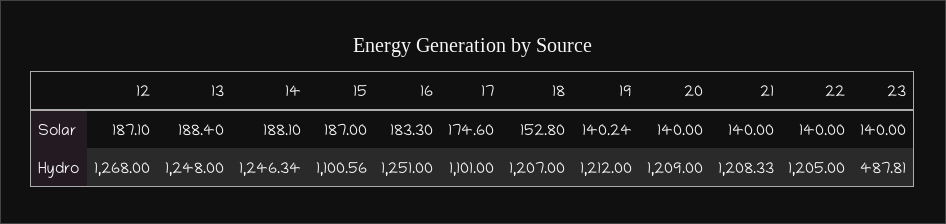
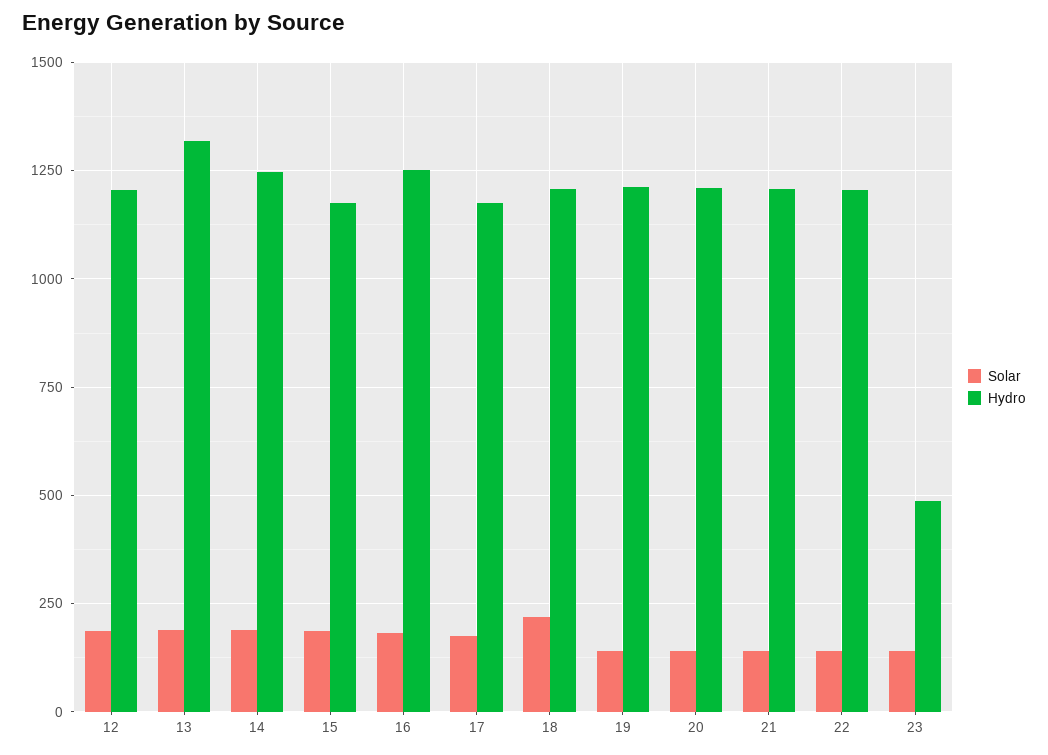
Solar, 18: 152.8 -> 225
Hydro, 12: 1268 -> 1200
Hydro, 13: 1248 -> 1325
Hydro, 15: 1100.56 -> 1175
Hydro, 17: 1101 -> 1175

